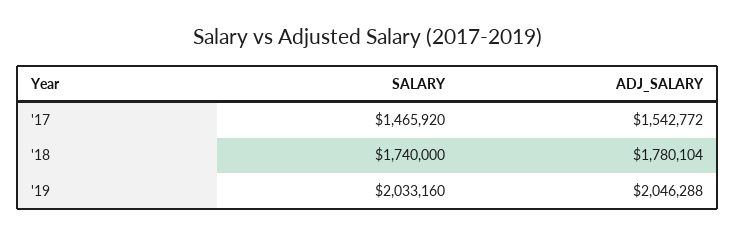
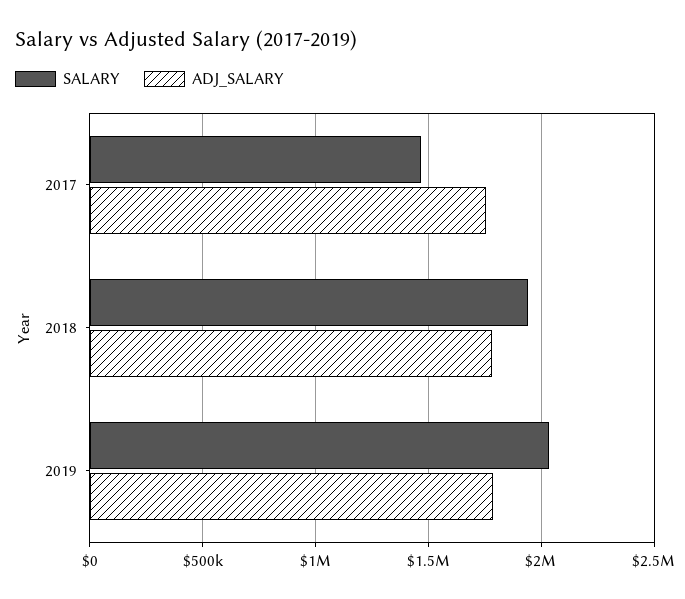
ADJ_SALARY, '17: 1542772 -> 1750000
SALARY, '18: 1740000 -> 1950000
ADJ_SALARY, '19: 2046288 -> 1800000

